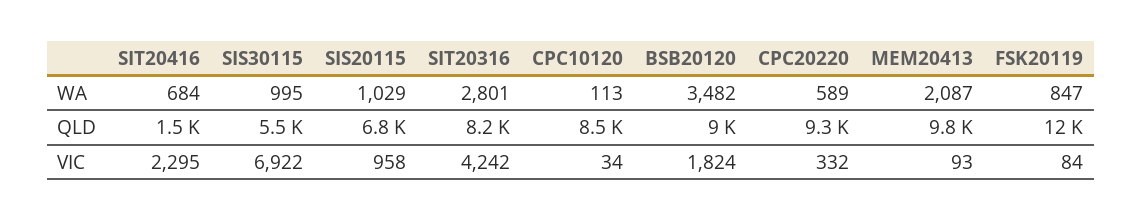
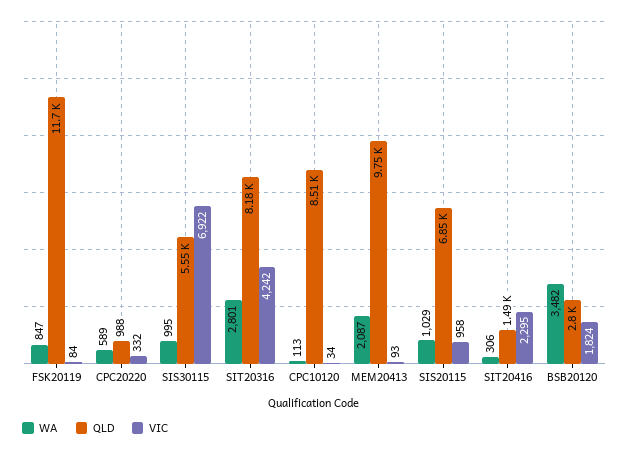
WA, SIT20416: 684 -> 306
QLD, BSB20120: 9000 -> 2800
QLD, CPC20220: 9300 -> 988

